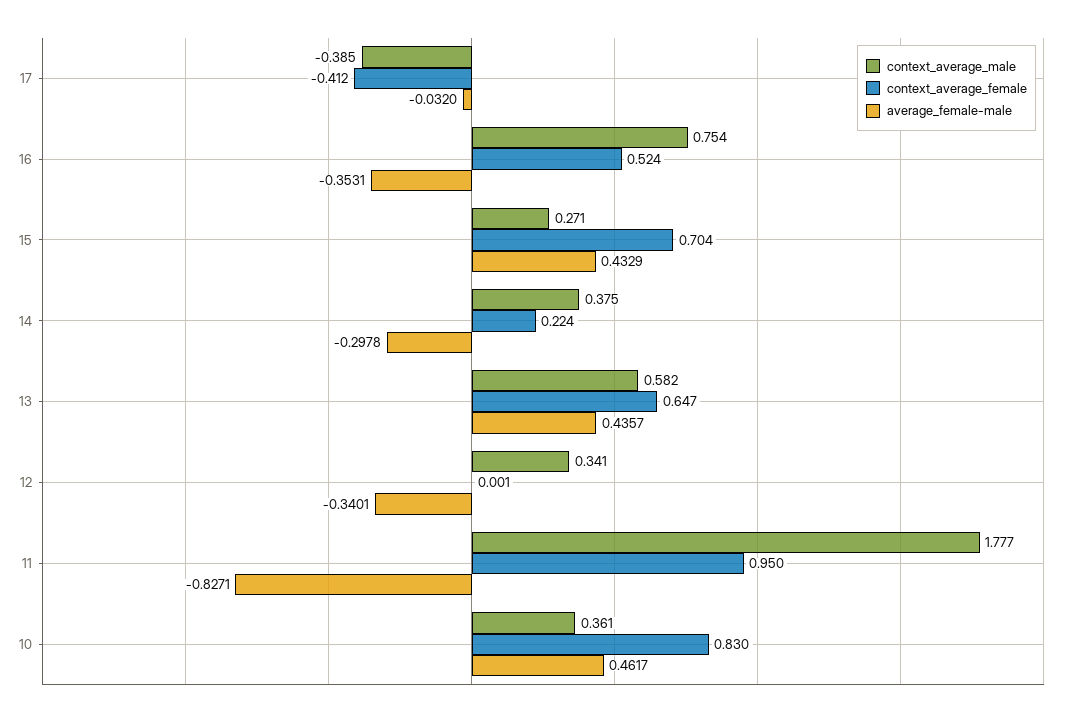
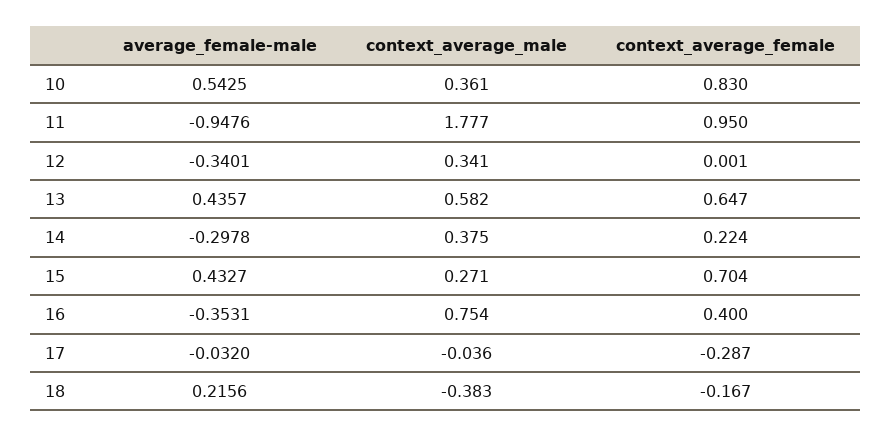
context_average_male, 17: -0.385 -> -0.036
context_average_female, 17: -0.412 -> -0.287
context_average_female, 16: 0.524 -> 0.4
average_female-male, 15: 0.4329 -> 0.4327
average_female-male, 11: -0.8271 -> -0.9476
average_female-male, 10: 0.4617 -> 0.5425
average_female-male, 18: none -> 0.2156
context_average_male, 18: none -> -0.383
context_average_female, 18: none -> -0.167

